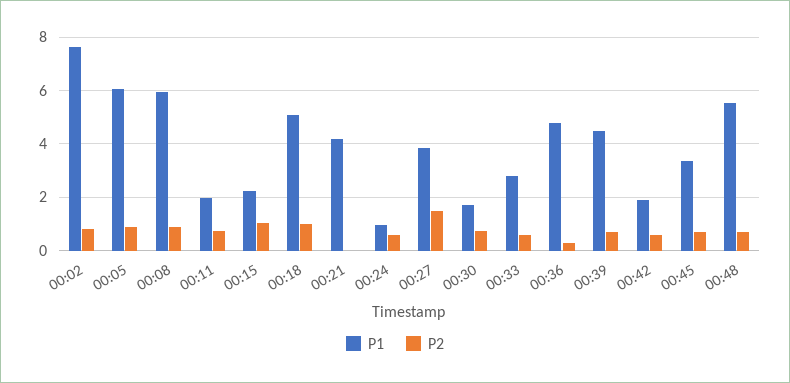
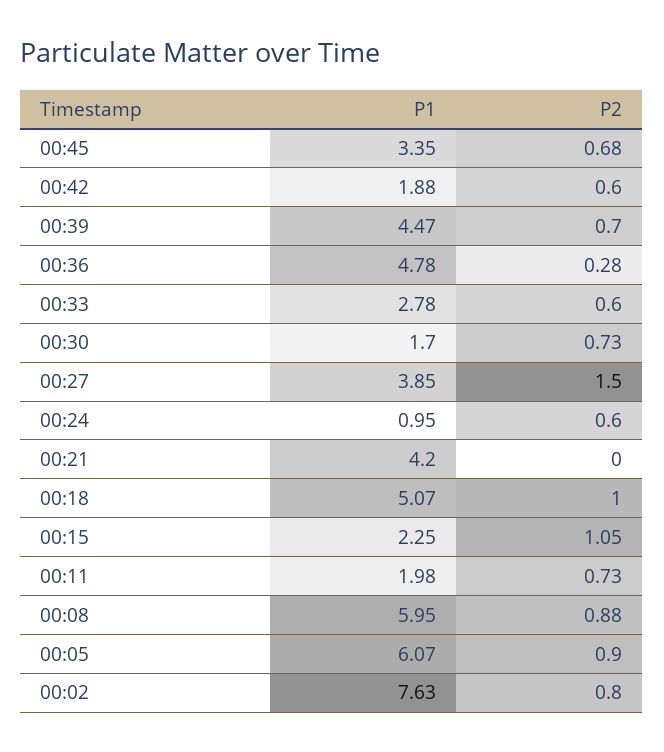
P1, 00:48: 5.5 -> none
P2, 00:48: 0.75 -> none

